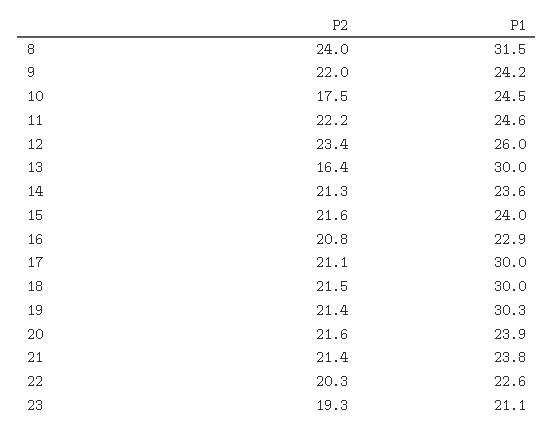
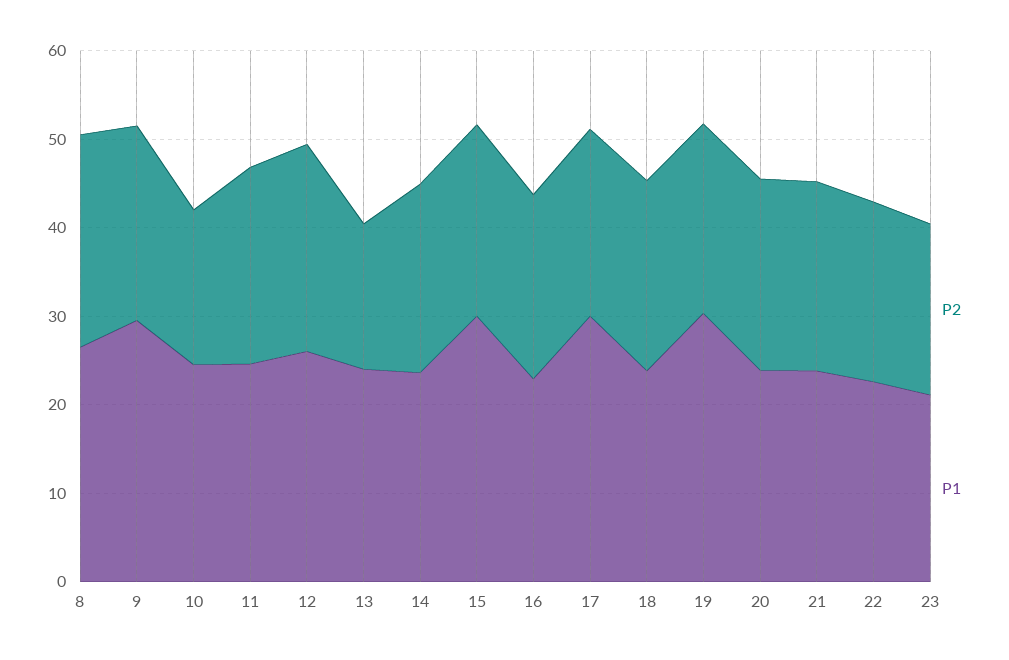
P1, 8: 31.5 -> 26
P1, 9: 24.2 -> 30
P1, 13: 30 -> 24
P1, 15: 24 -> 30
P1, 18: 30 -> 24

